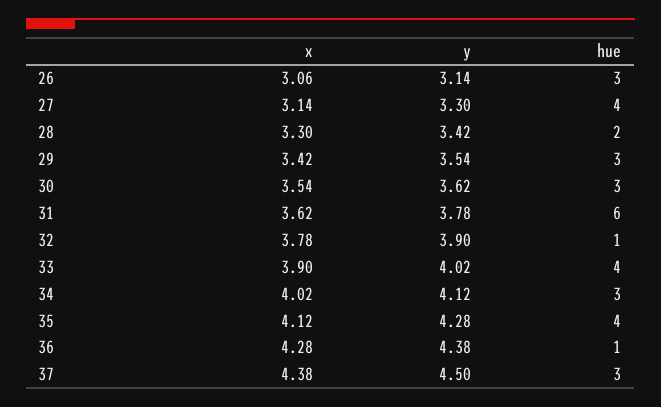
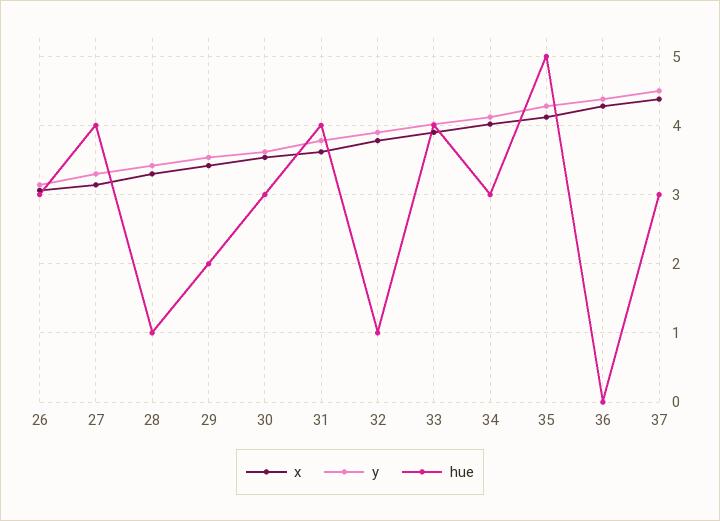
hue, 28: 2 -> 1
hue, 29: 3 -> 2
hue, 31: 6 -> 4
hue, 35: 4 -> 5
hue, 36: 1 -> 0

